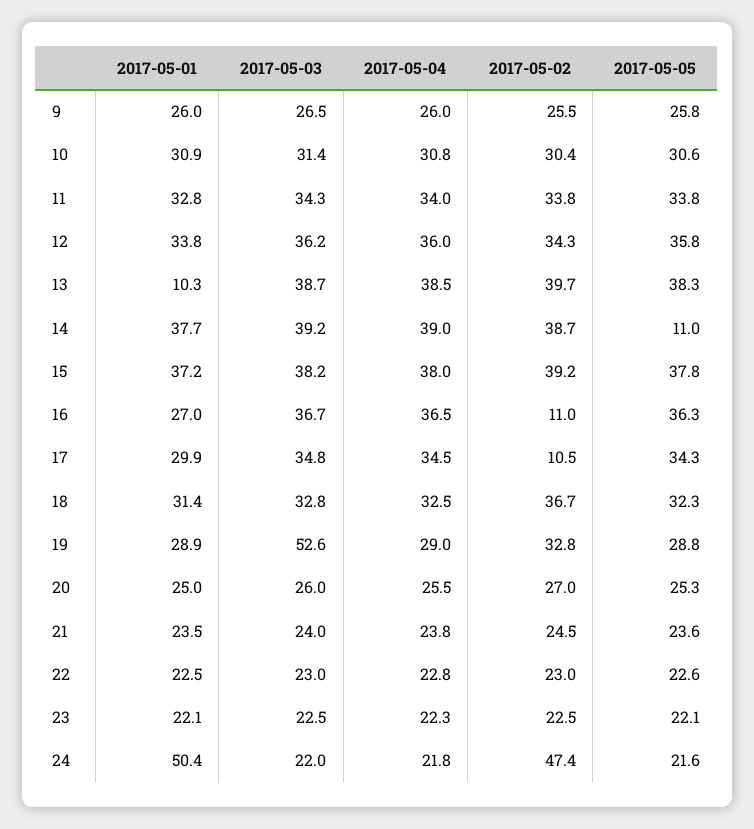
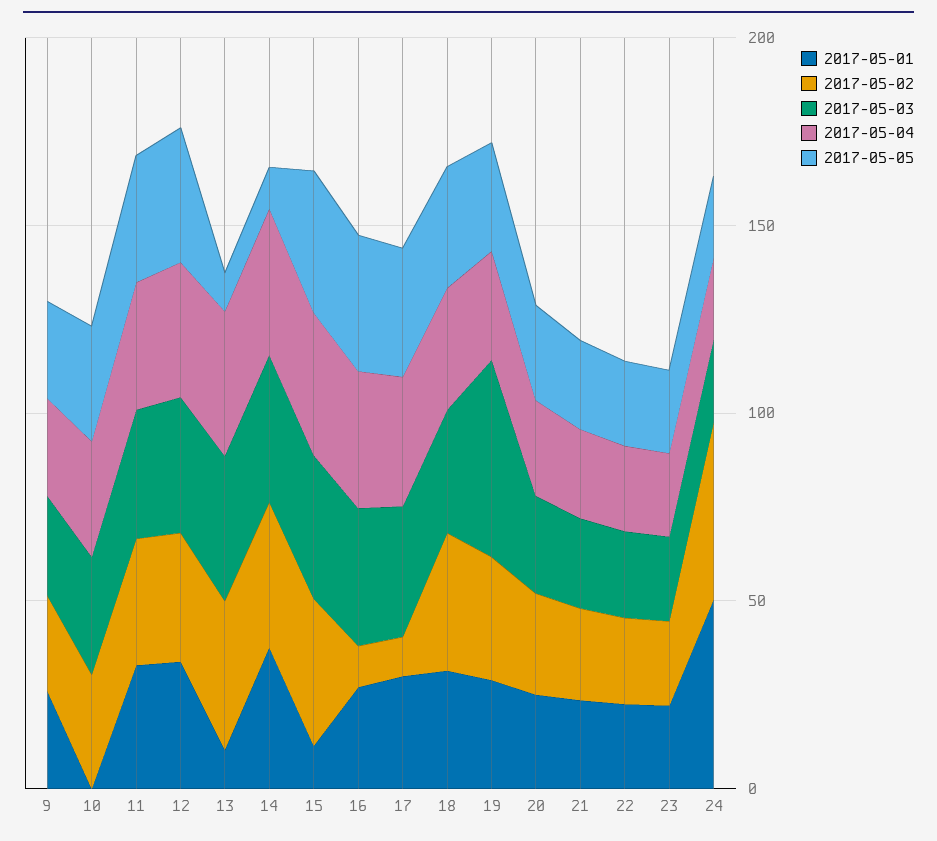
2017-05-01, 10: 30.9 -> 0
2017-05-05, 13: 38.3 -> 10
2017-05-01, 15: 37.2 -> 10

